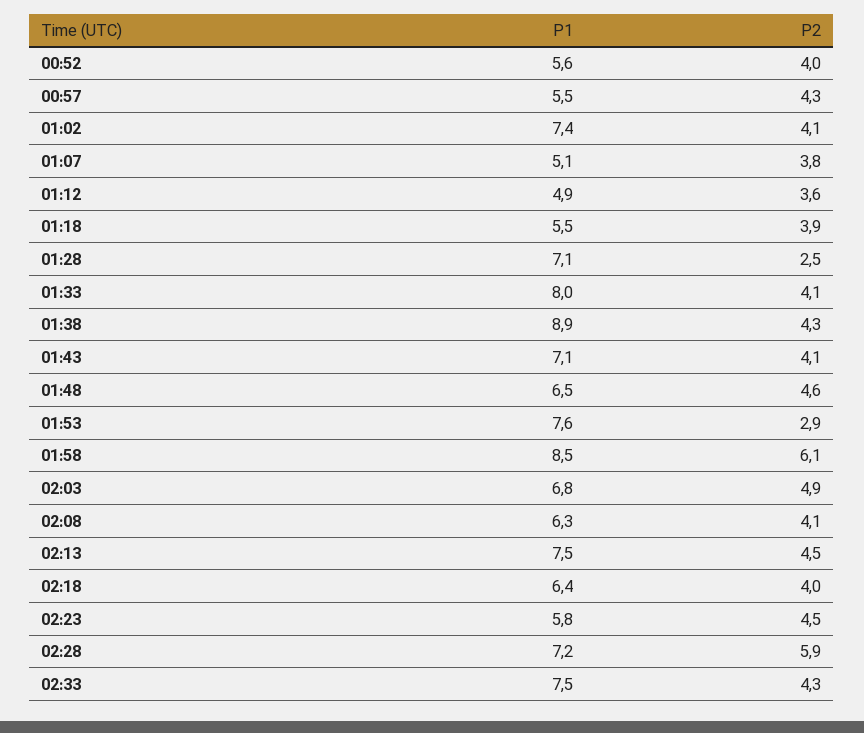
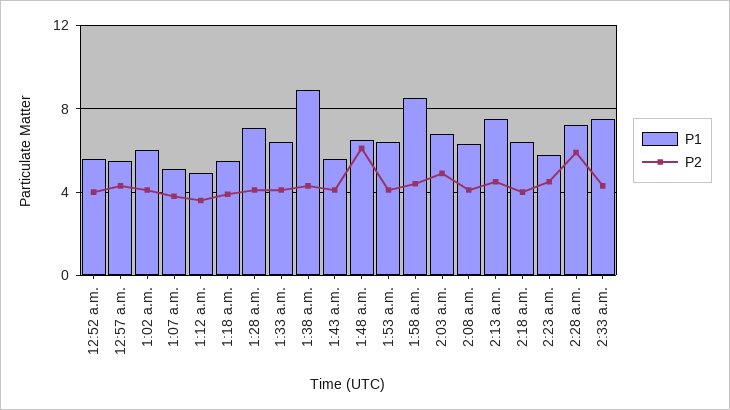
P1, 01:02: 7.4 -> 6
P2, 01:28: 2.5 -> 4
P1, 01:33: 8 -> 6.5
P1, 01:43: 7.1 -> 5.5
P2, 01:48: 4.6 -> 6
P1, 01:53: 7.6 -> 6.5
P2, 01:53: 2.9 -> 4
P2, 01:58: 6.1 -> 4.5

